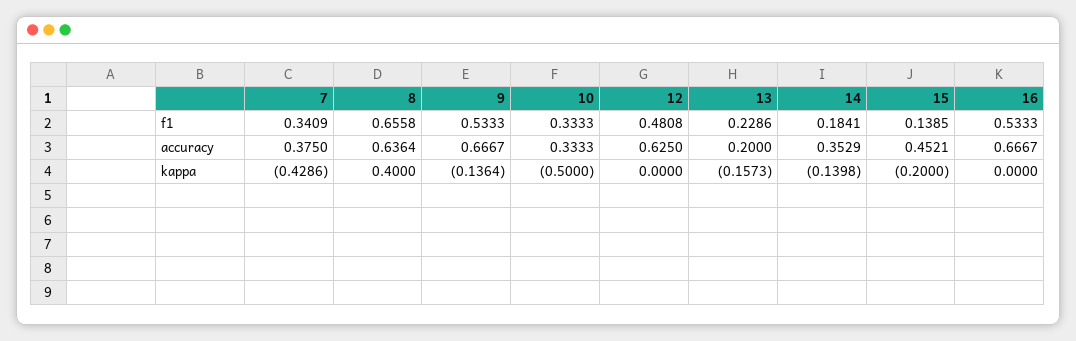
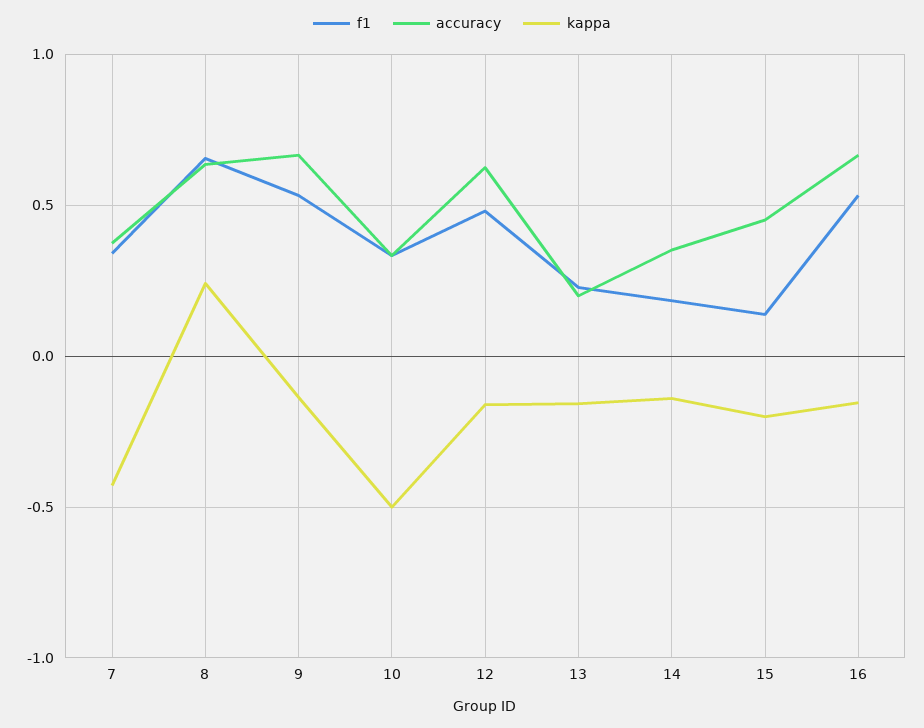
kappa, 8: 0.4 -> 0.25
kappa, 12: 0 -> -0.15
kappa, 16: 0 -> -0.15

